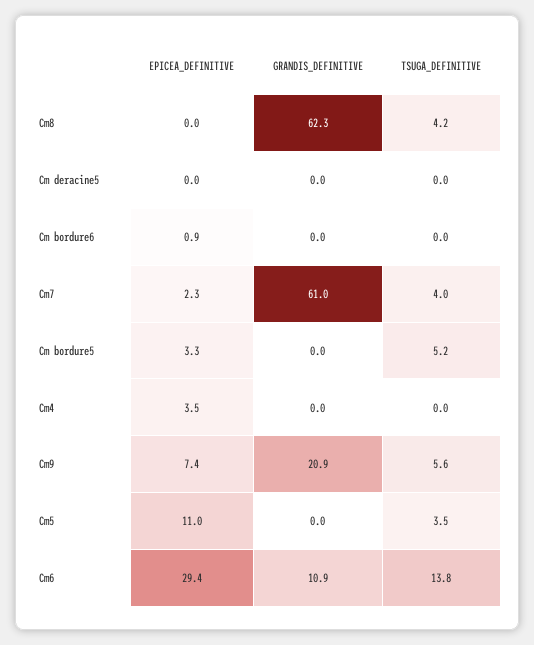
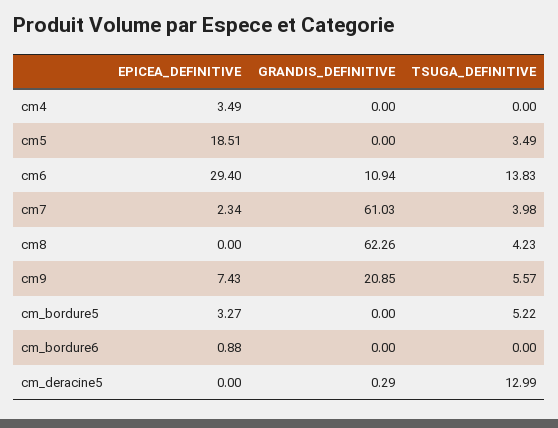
GRANDIS_DEFINITIVE, Cm deracine5: 0 -> 0.29
TSUGA_DEFINITIVE, Cm deracine5: 0 -> 12.99
EPICEA_DEFINITIVE, Cm5: 11 -> 18.51

